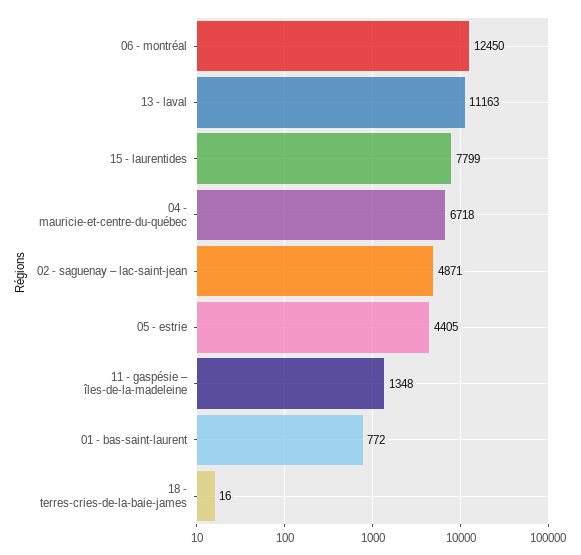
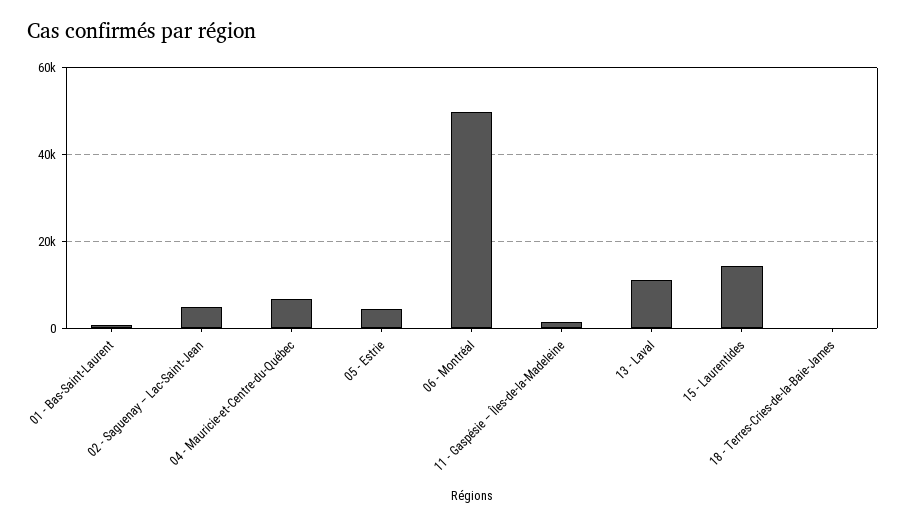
06 - montréal: 12450 -> 50000
15 - laurentides: 7799 -> 14000

